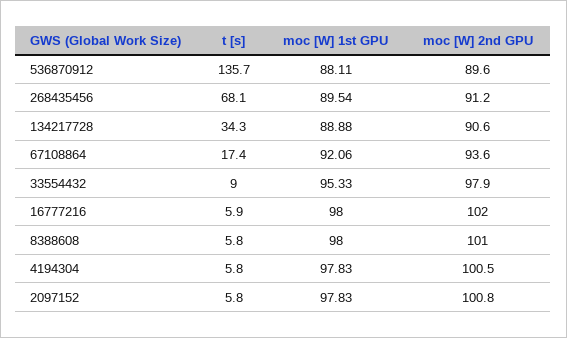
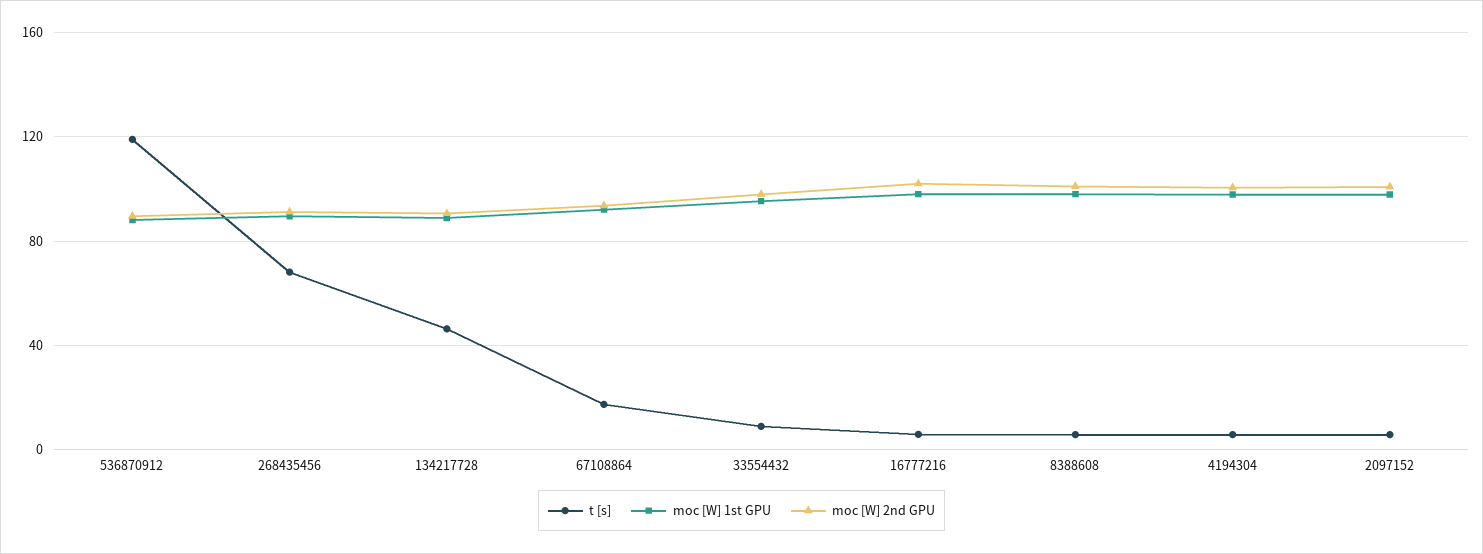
t [s], 536870912: 135.7 -> 120
t [s], 134217728: 34.3 -> 45

